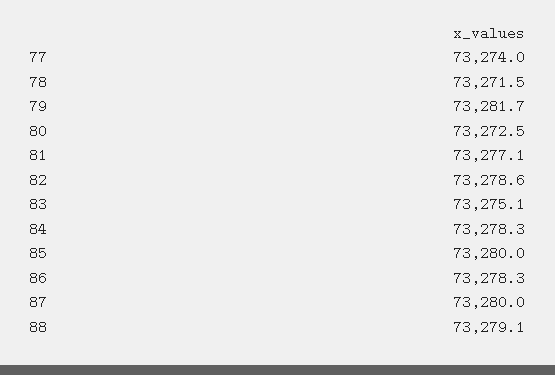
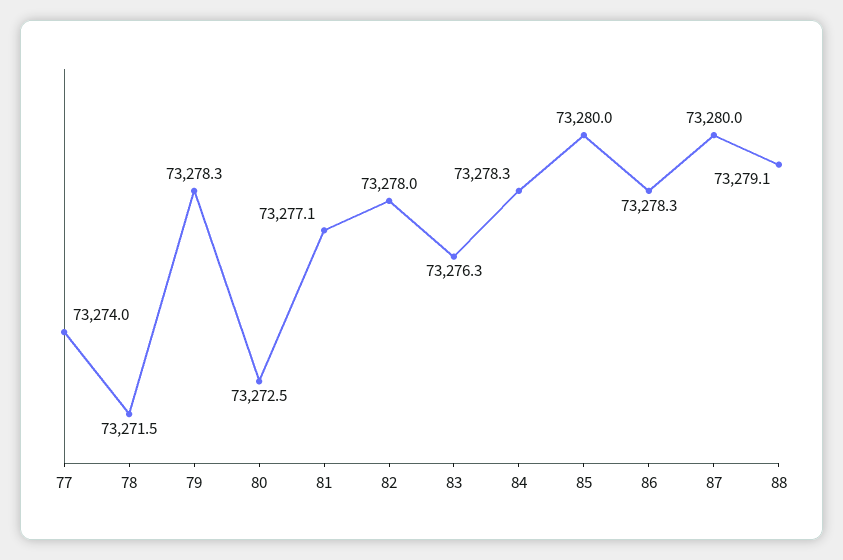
79: 73281.7 -> 73278.3
82: 73278.6 -> 73278
83: 73275.1 -> 73276.3

